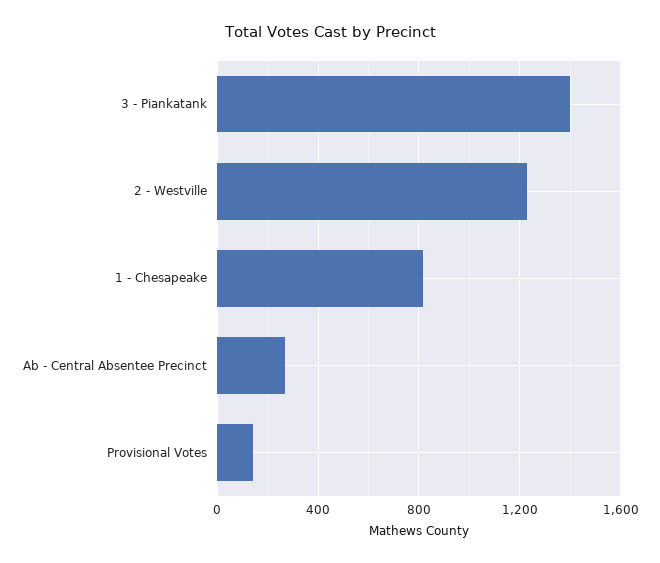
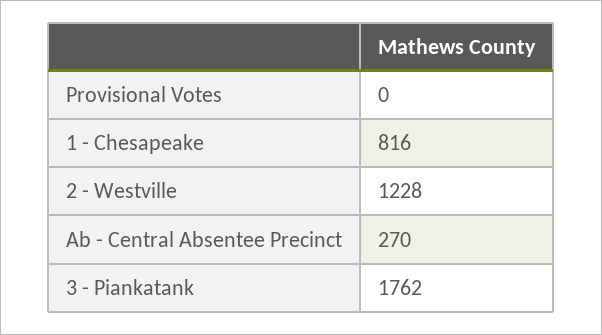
3 - Piankatank: 1400 -> 1762
Provisional Votes: 150 -> 0

